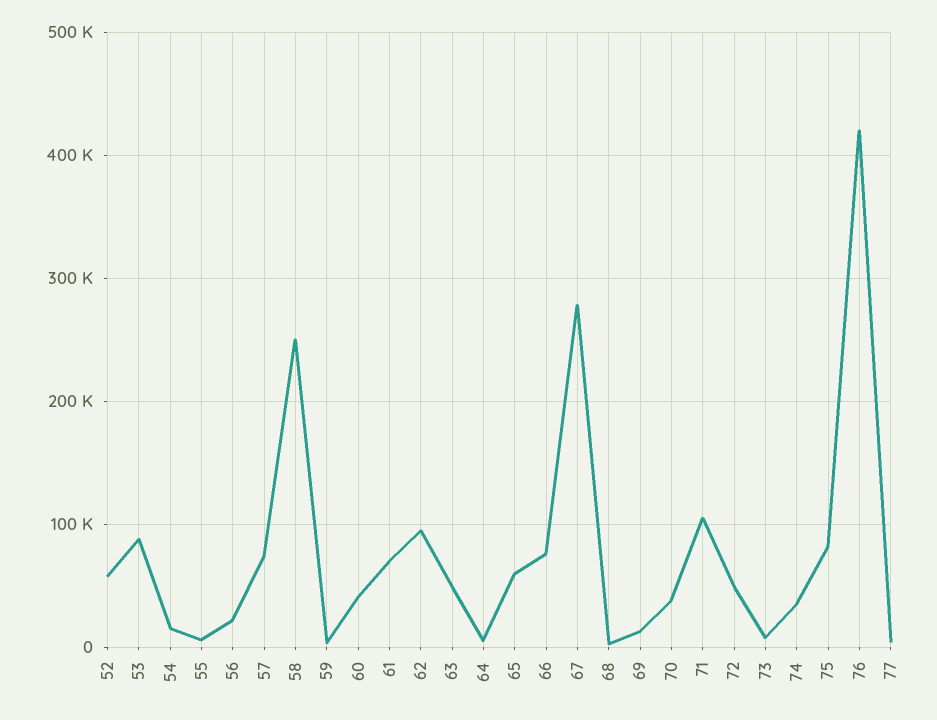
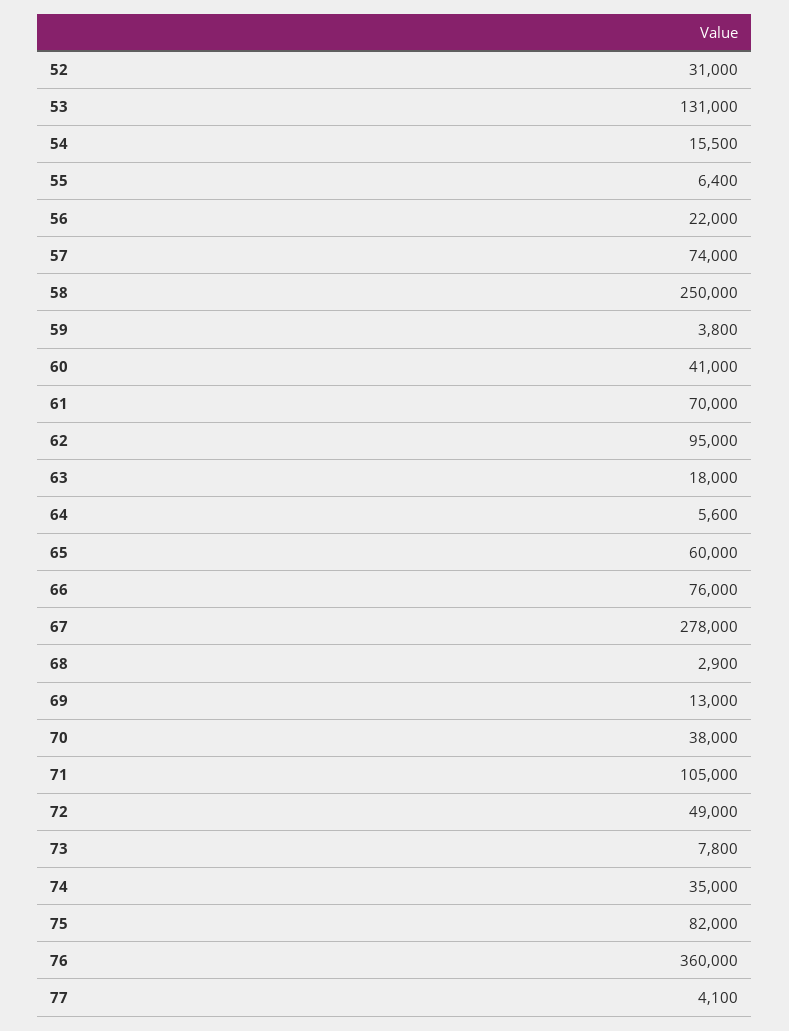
52: 60000 -> 31000
53: 90000 -> 131000
63: 50000 -> 18000
76: 420000 -> 360000

